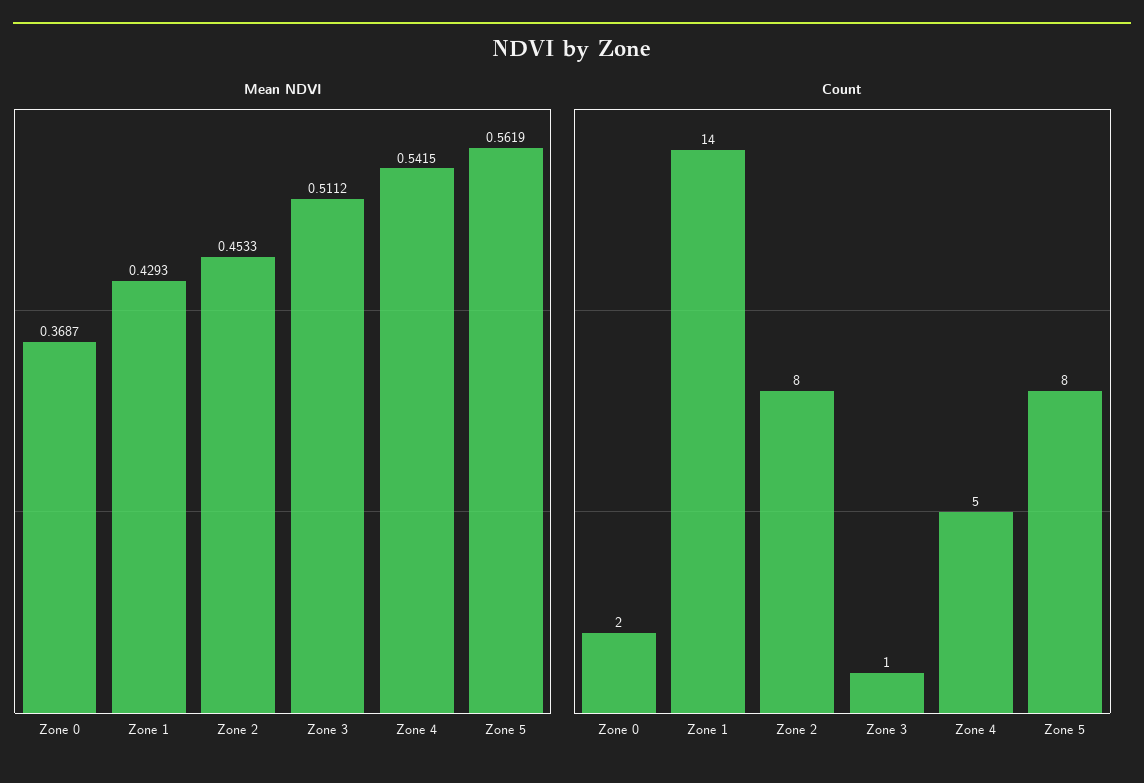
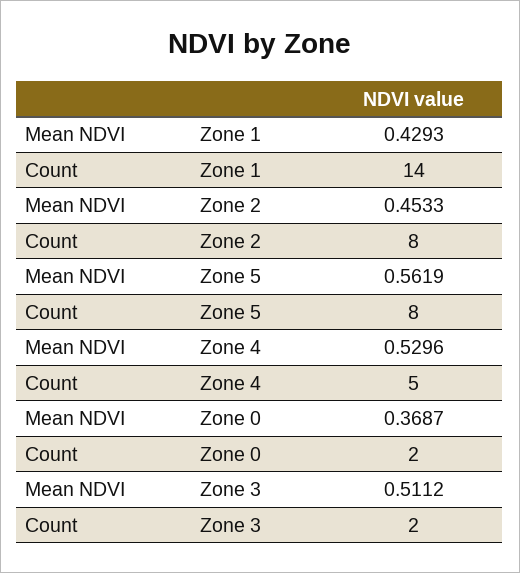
Mean NDVI, Zone 4: 0.5415 -> 0.5296
Count, Zone 3: 1 -> 2

